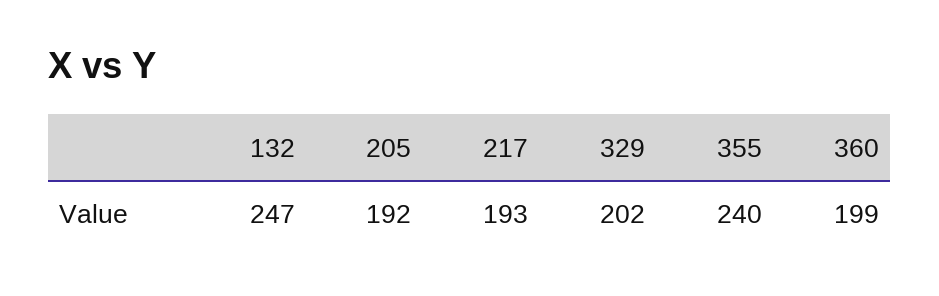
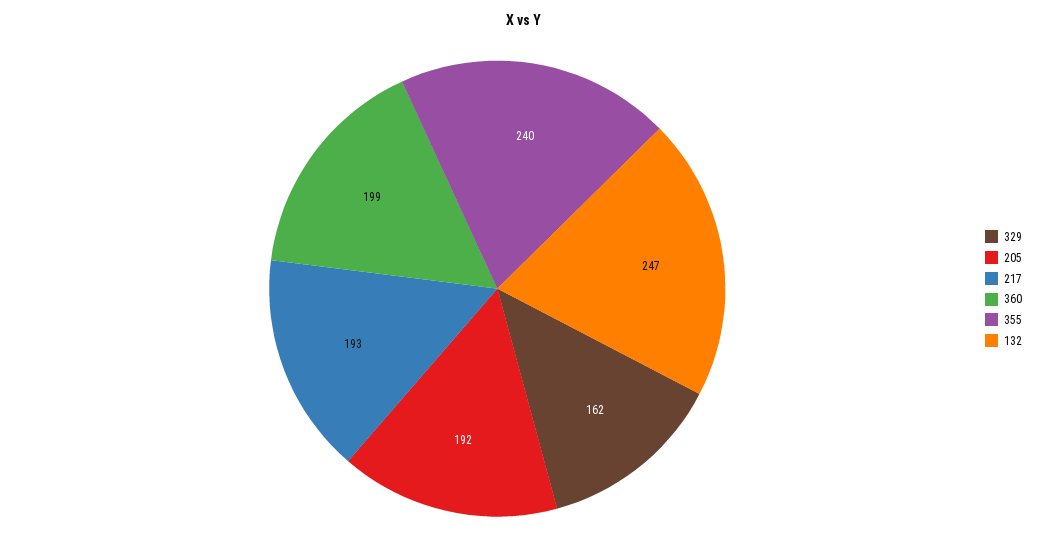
329: 202 -> 162

